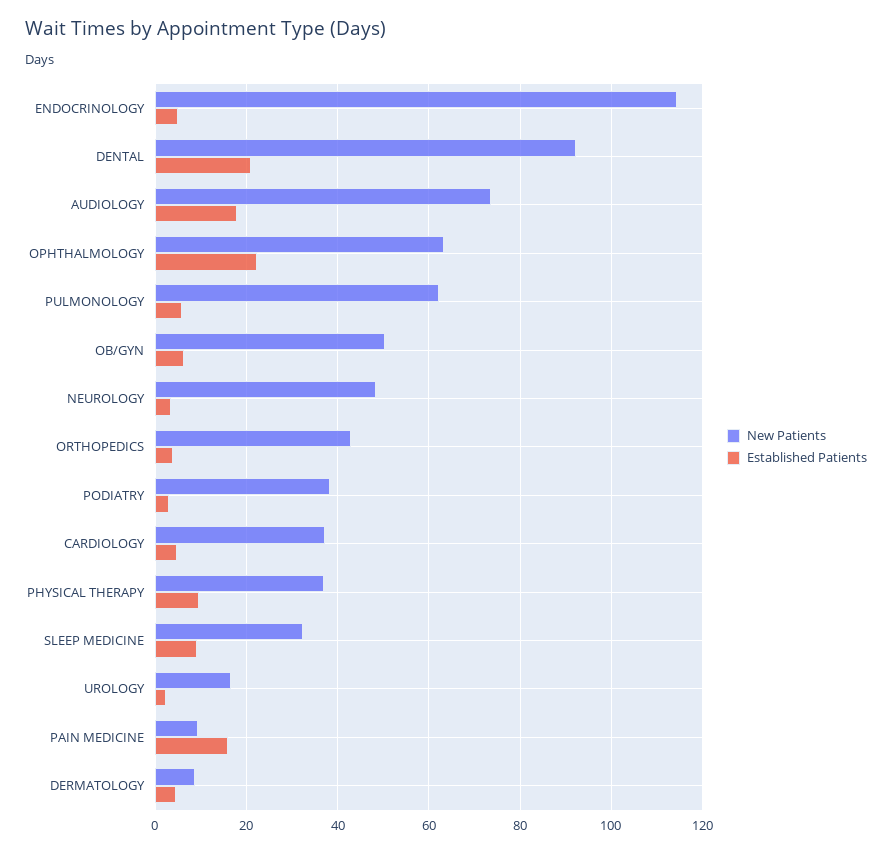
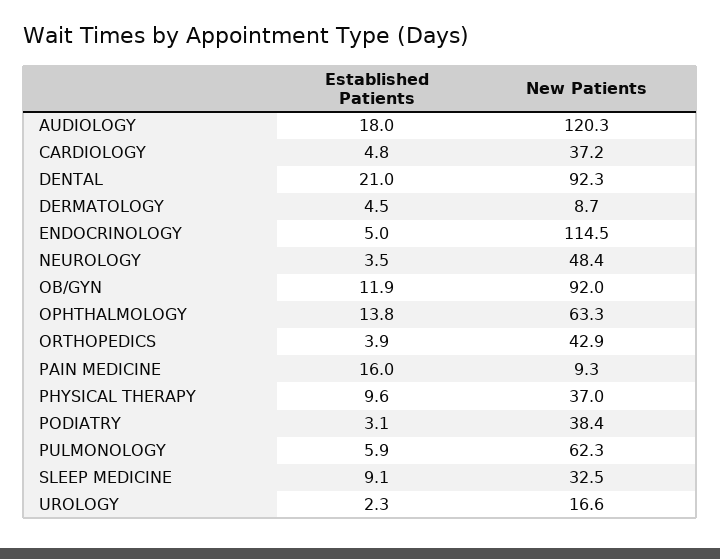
New Patients, AUDIOLOGY: 74 -> 120.3
Established Patients, OPHTHALMOLOGY: 22 -> 13.8
New Patients, OB/GYN: 50 -> 92
Established Patients, OB/GYN: 6 -> 11.9

